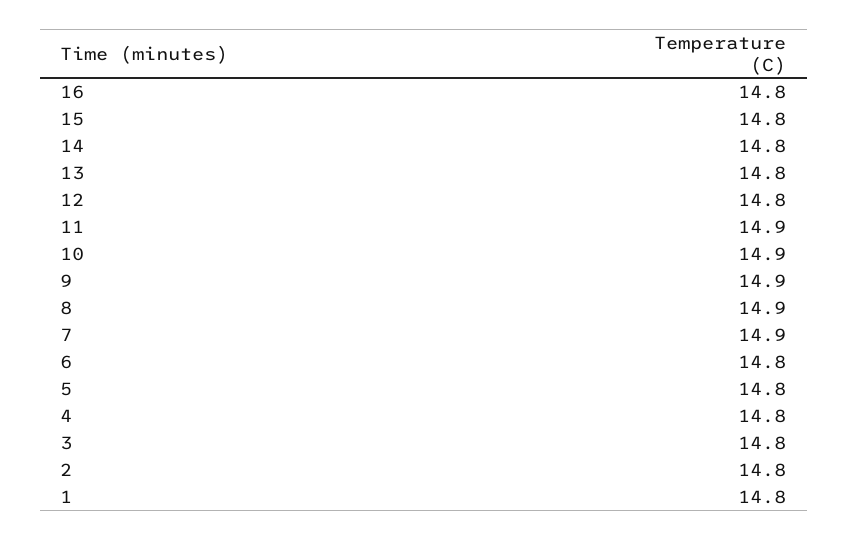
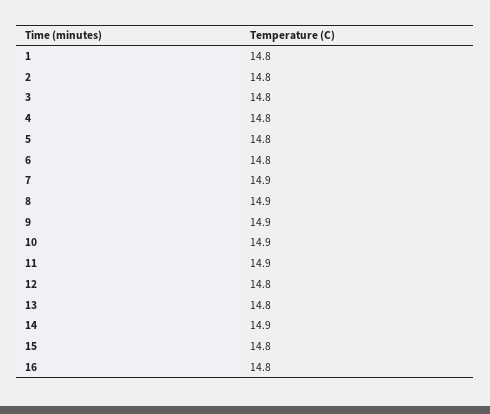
14: 14.8 -> 14.9

